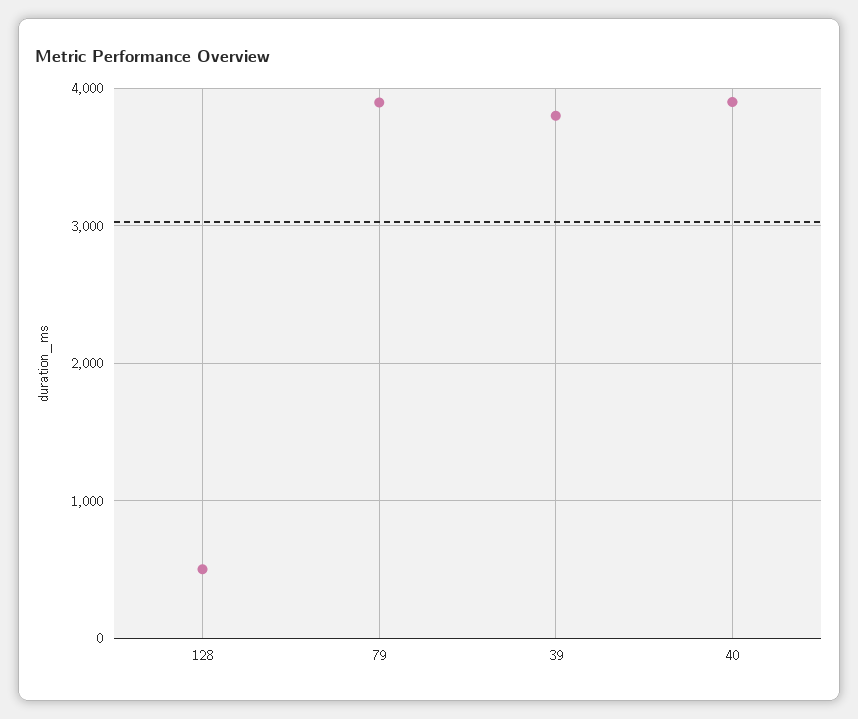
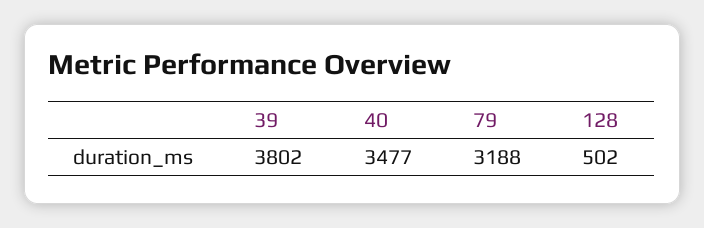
79: 3900 -> 3188
40: 3900 -> 3477

